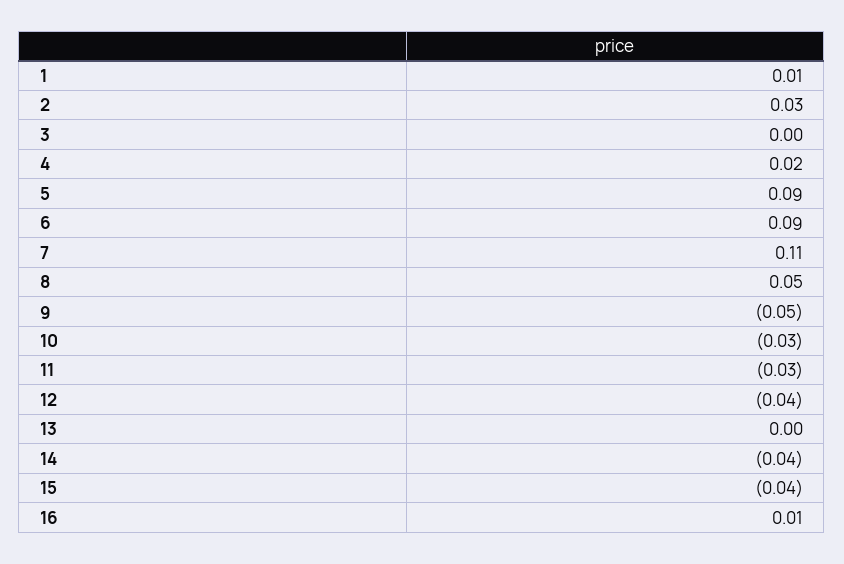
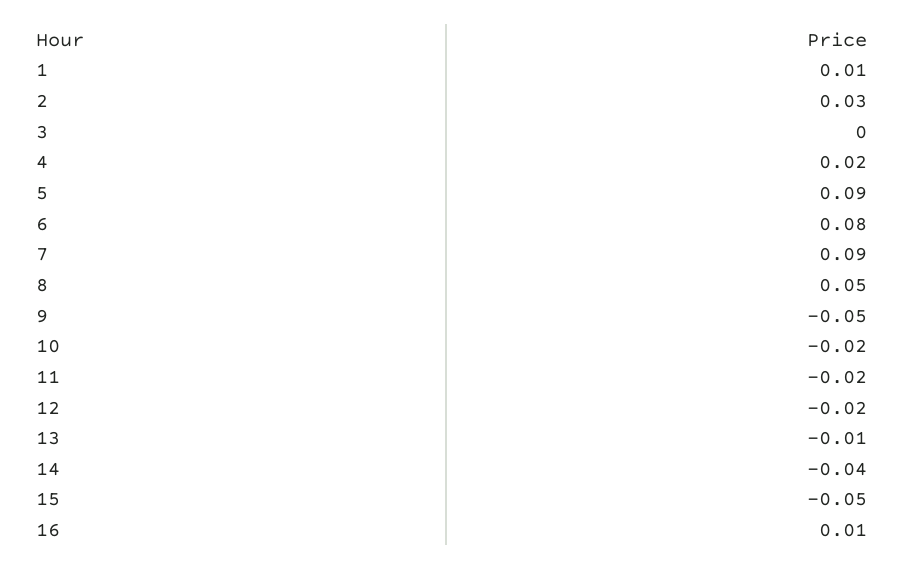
6: 0.09 -> 0.08
7: 0.11 -> 0.09
10: -0.03 -> -0.02
11: -0.03 -> -0.02
12: -0.04 -> -0.02
13: 0 -> -0.01
15: -0.04 -> -0.05

